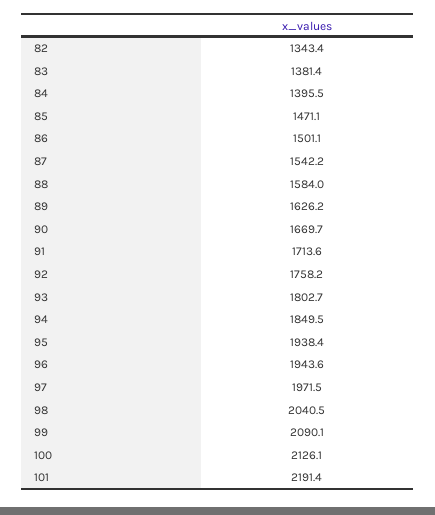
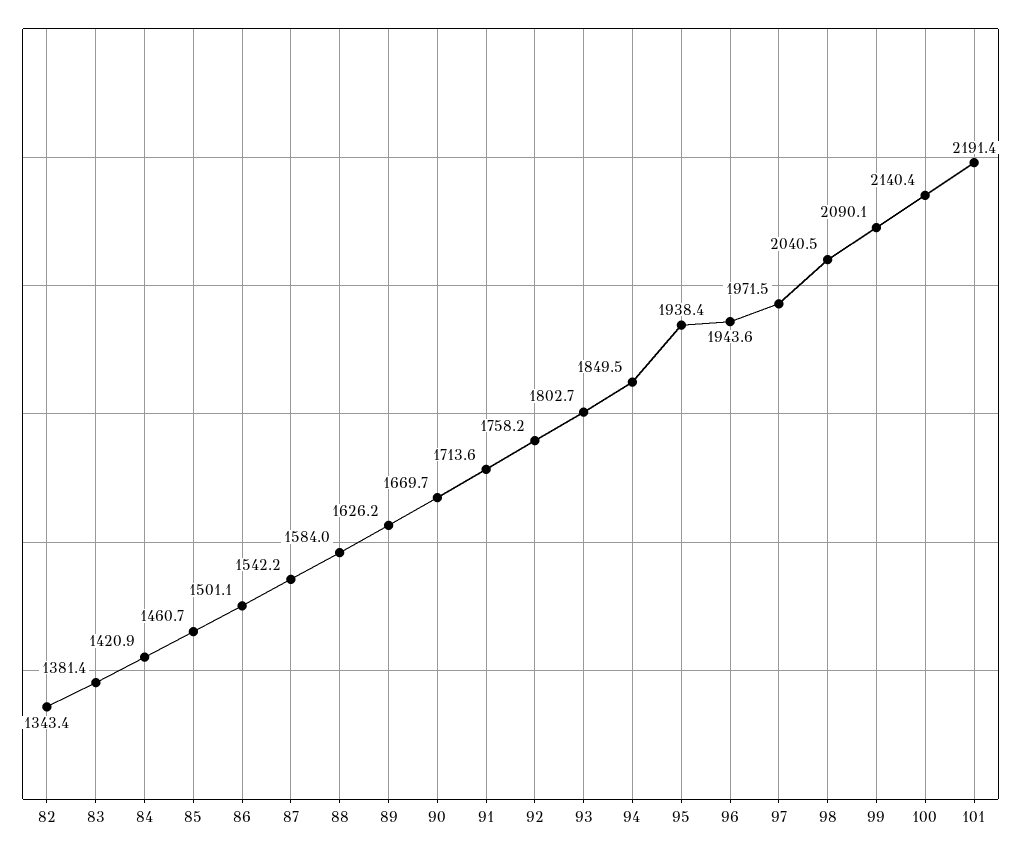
84: 1395.5 -> 1420.9
85: 1471.1 -> 1460.7
100: 2126.1 -> 2140.4

